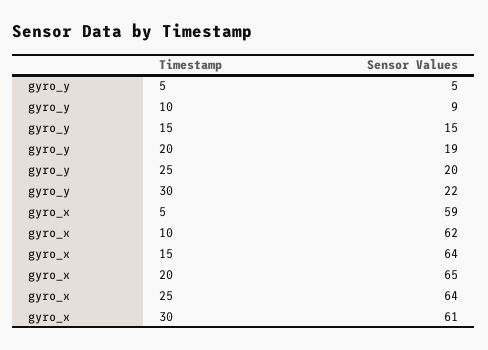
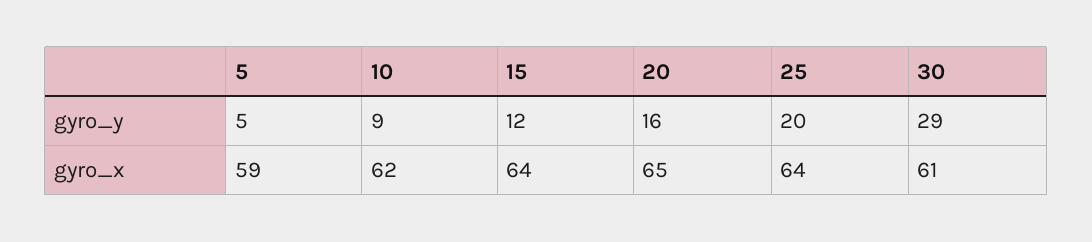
gyro_y, 15: 15 -> 12
gyro_y, 20: 19 -> 16
gyro_y, 30: 22 -> 29

